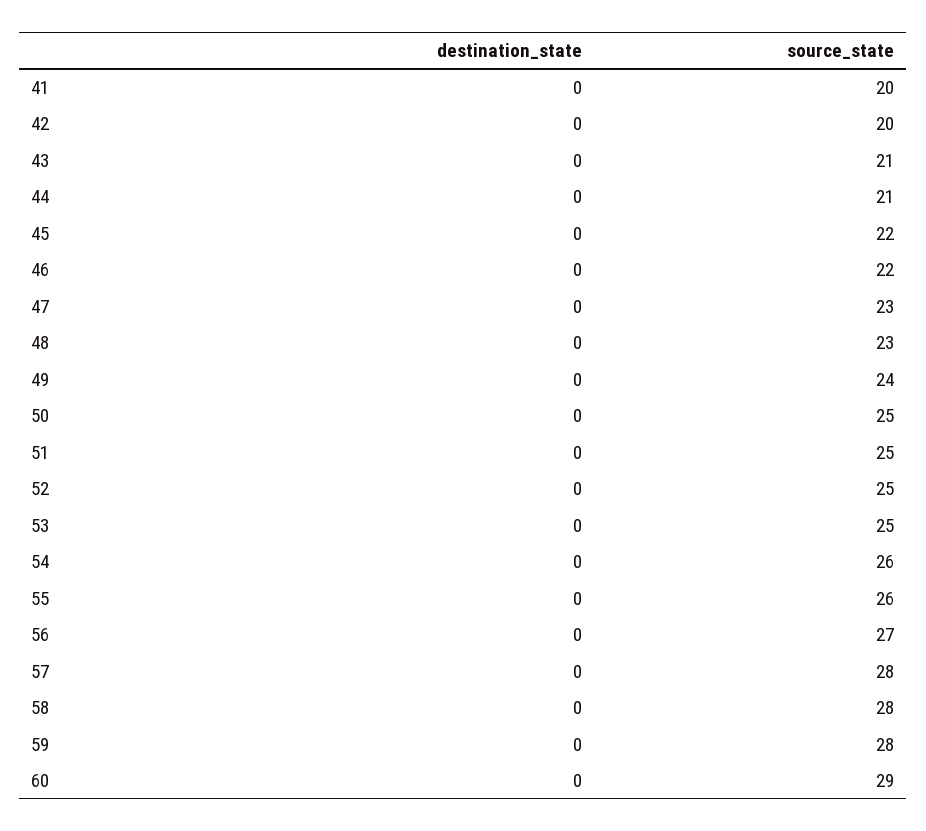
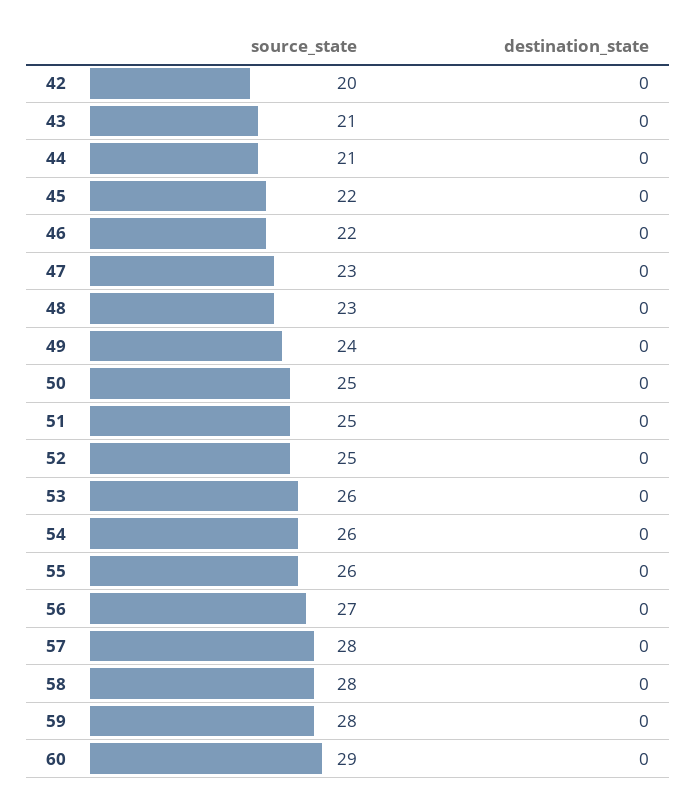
destination_state, 41: 0 -> none
source_state, 41: 20 -> none
source_state, 53: 25 -> 26

